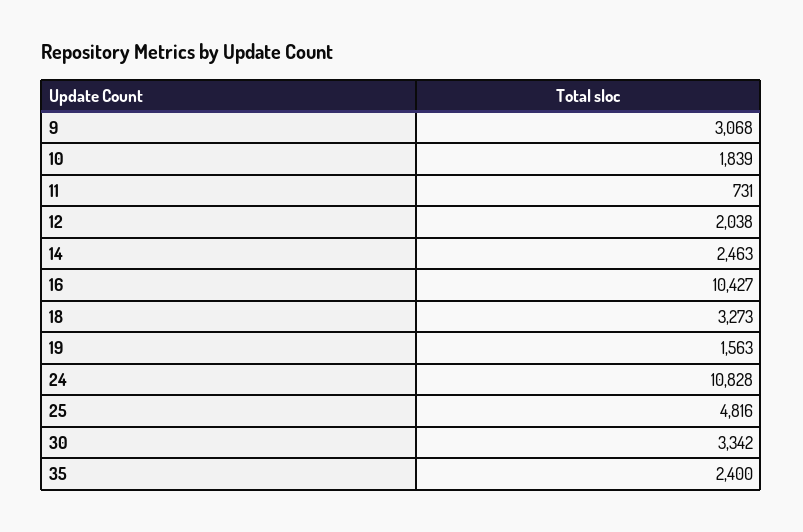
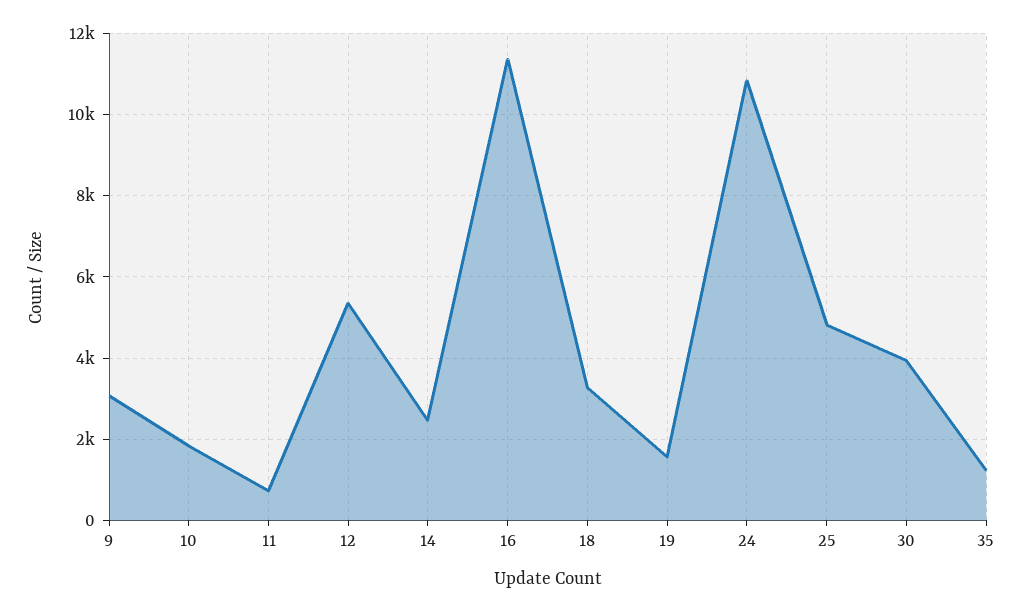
12: 2038 -> 5400
16: 10427 -> 11400
30: 3342 -> 4000
35: 2400 -> 1200

